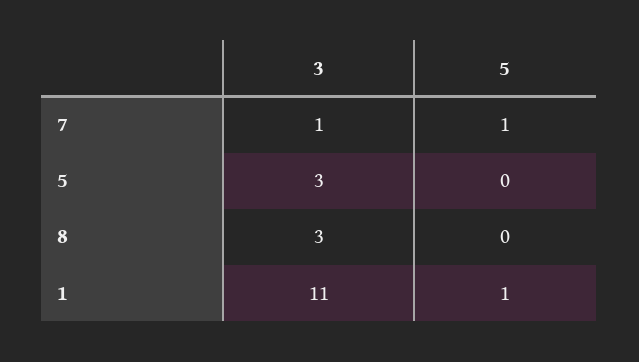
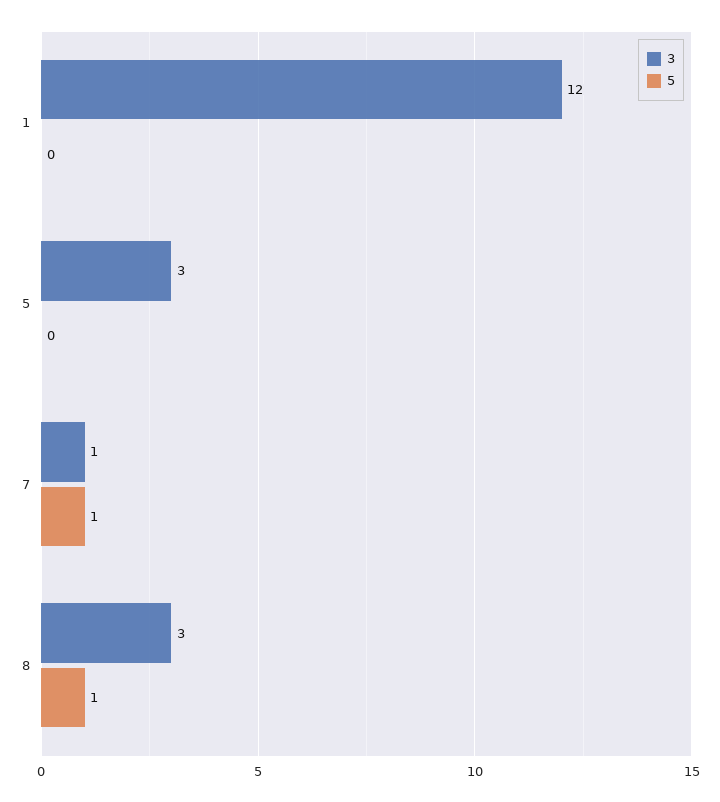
5, 8: 0 -> 1
3, 1: 11 -> 12
5, 1: 1 -> 0

